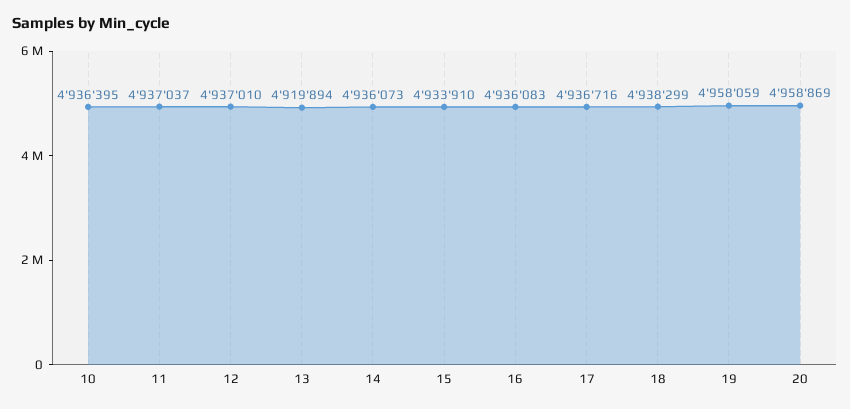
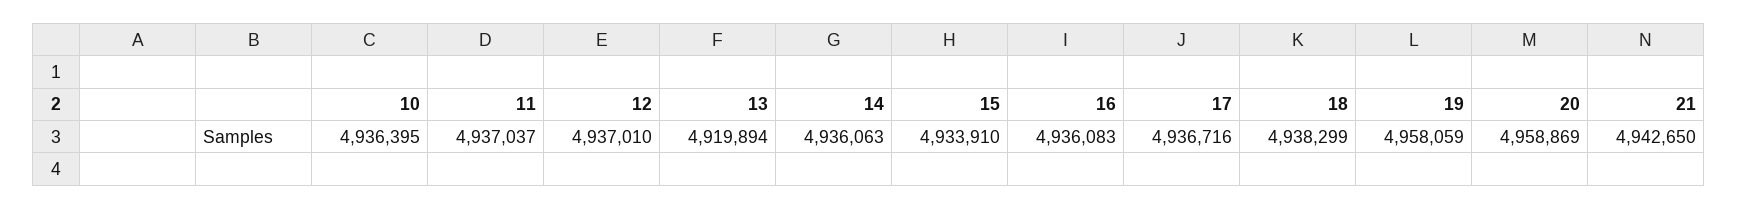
14: 4936073 -> 4936063
21: none -> 4942650

